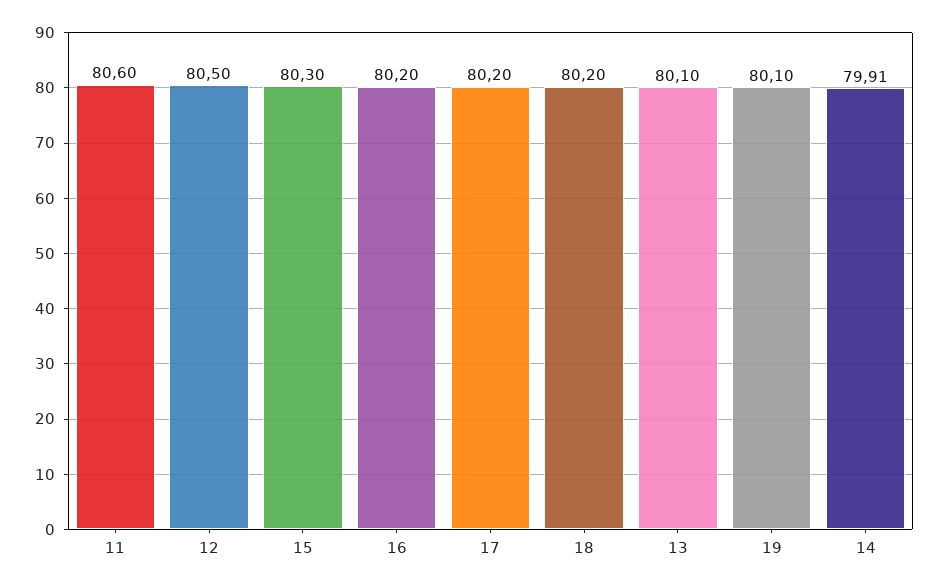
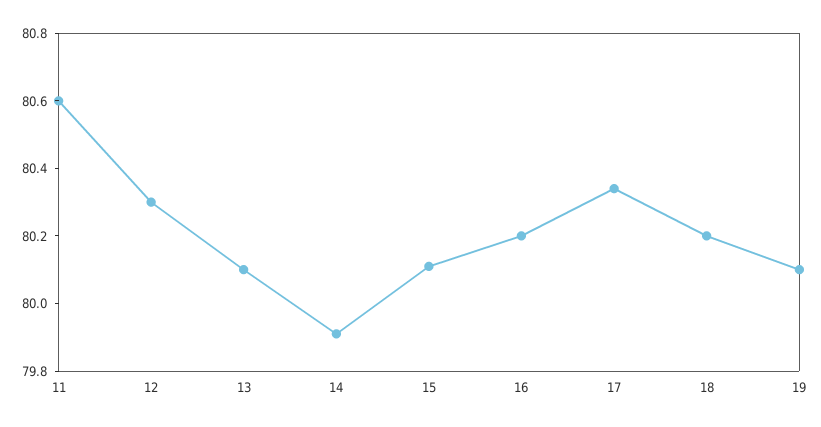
12: 80.5 -> 80.3
15: 80.3 -> 80.1
17: 80.2 -> 80.35

